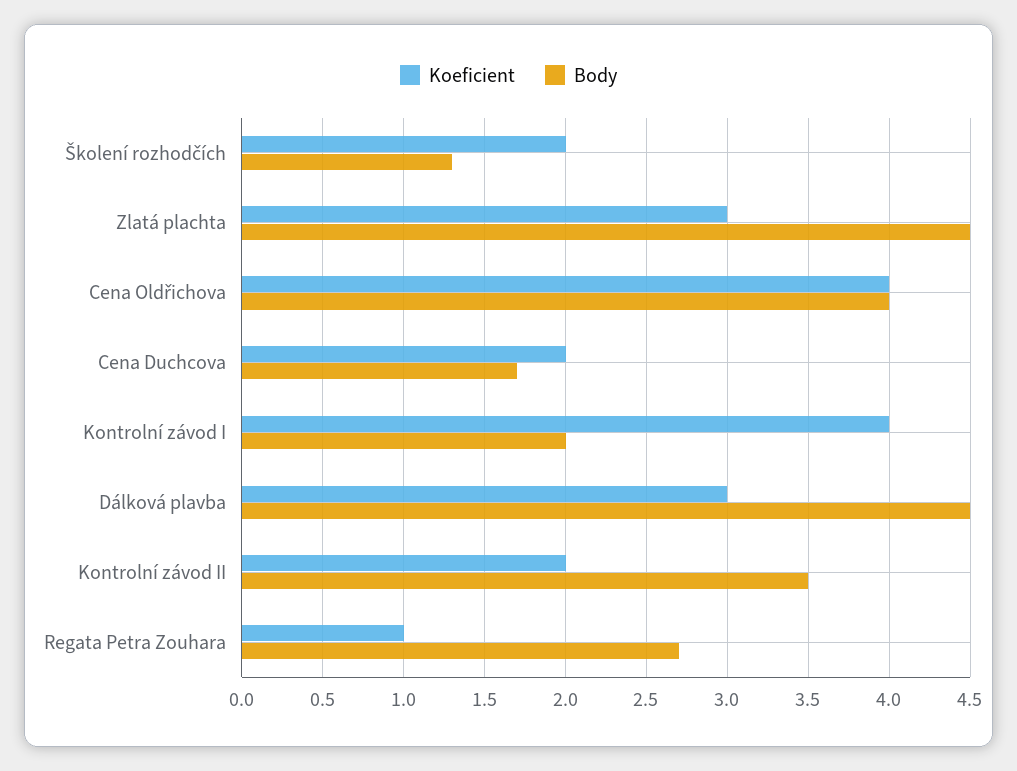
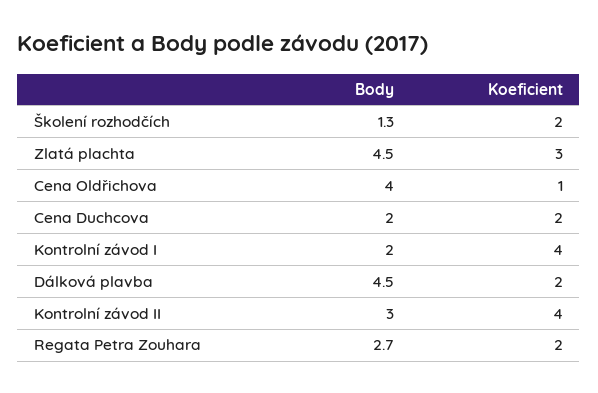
Koeficient, Cena Oldřichova: 4 -> 1
Body, Cena Duchcova: 1.7 -> 2
Koeficient, Dálková plavba: 3 -> 2
Koeficient, Kontrolní závod II: 2 -> 4
Body, Kontrolní závod II: 3.5 -> 3
Koeficient, Regata Petra Zouhara: 1 -> 2

